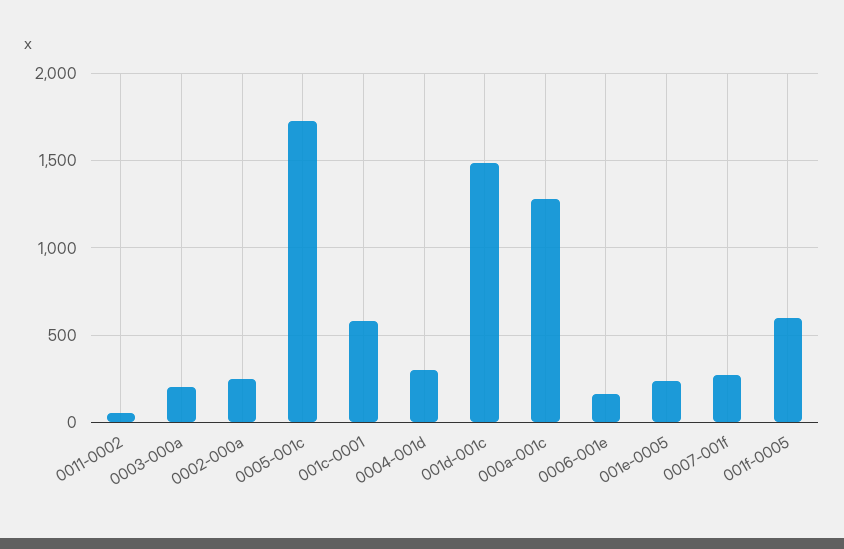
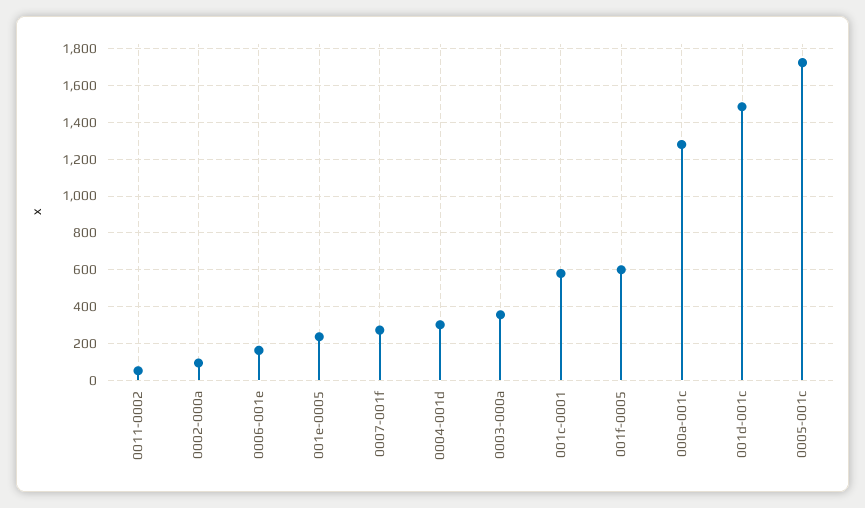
0003-000a: 200 -> 350
0002-000a: 250 -> 100

